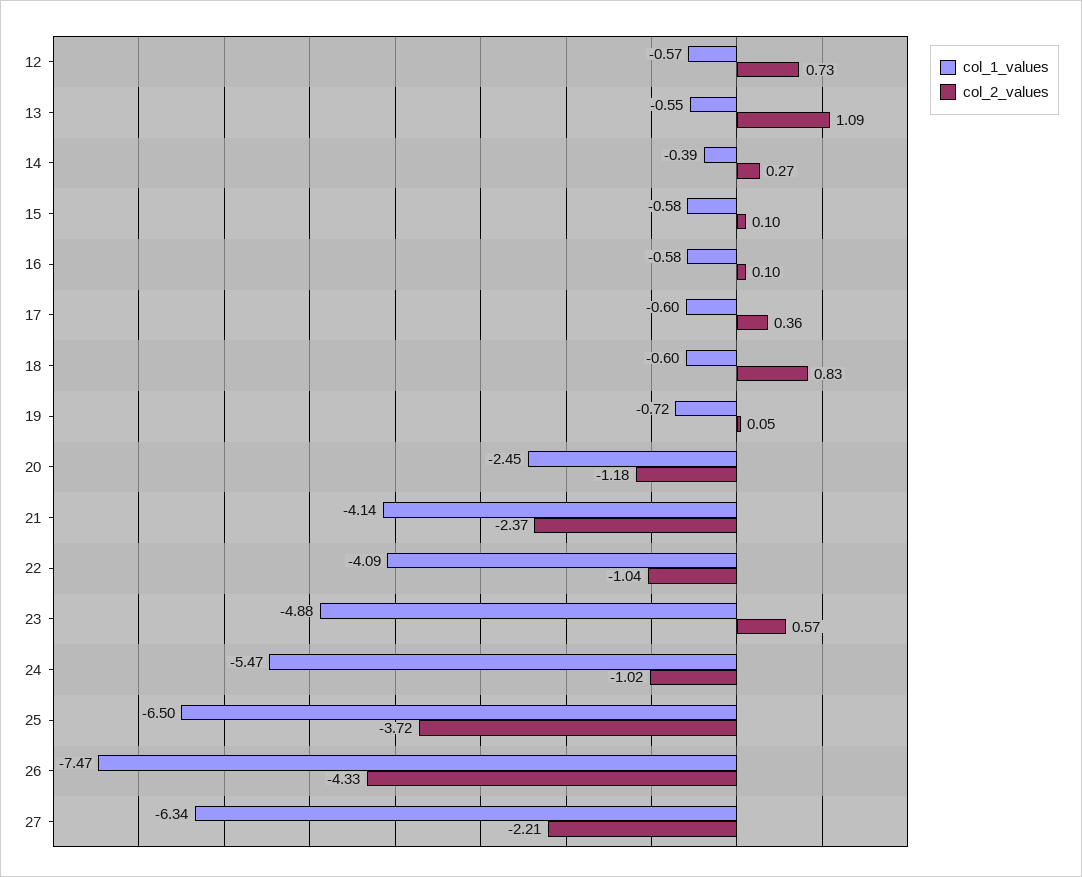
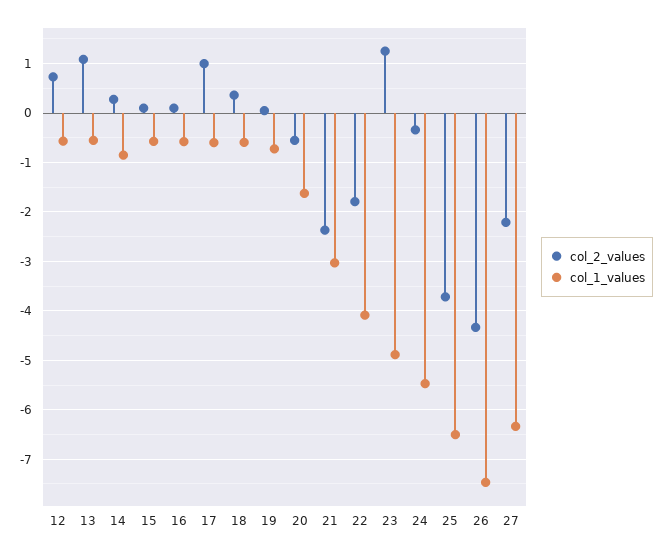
col_1_values, 14: -0.39 -> -0.8
col_2_values, 17: 0.36 -> 1
col_2_values, 18: 0.83 -> 0.4
col_1_values, 20: -2.45 -> -1.6
col_2_values, 20: -1.18 -> -0.6
col_1_values, 21: -4.14 -> -3
col_2_values, 22: -1.04 -> -1.8
col_2_values, 23: 0.57 -> 1.2
col_2_values, 24: -1.02 -> -0.4

